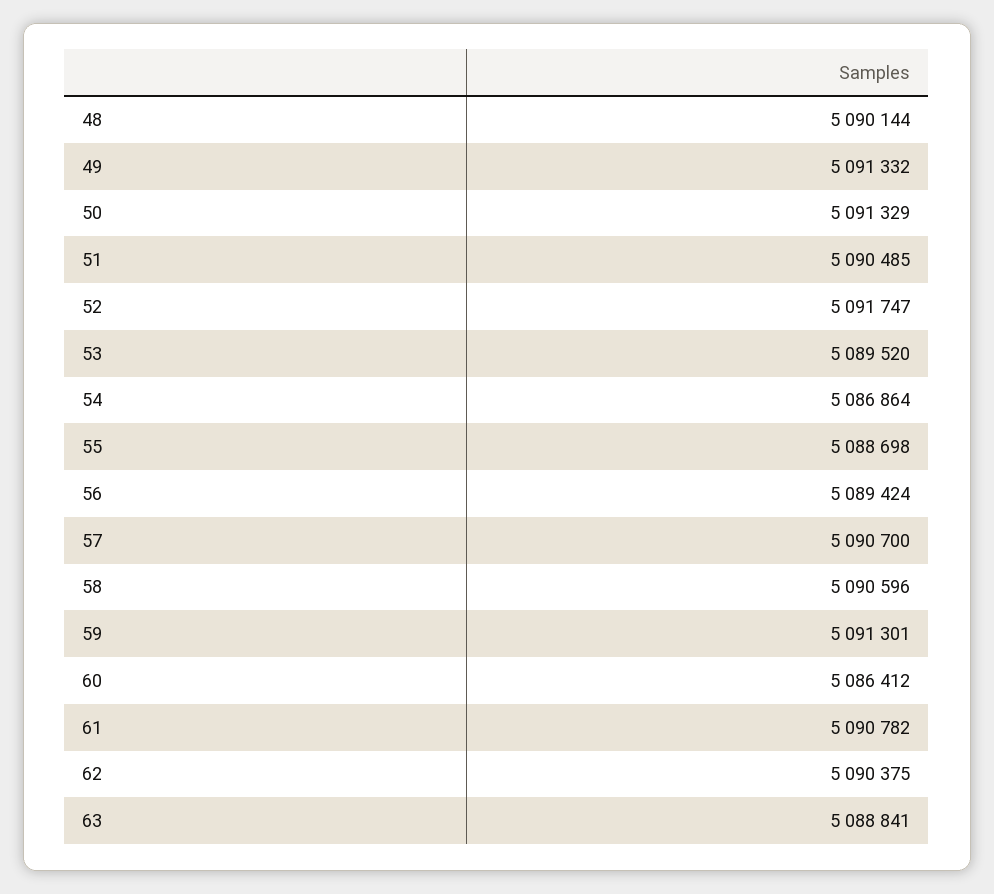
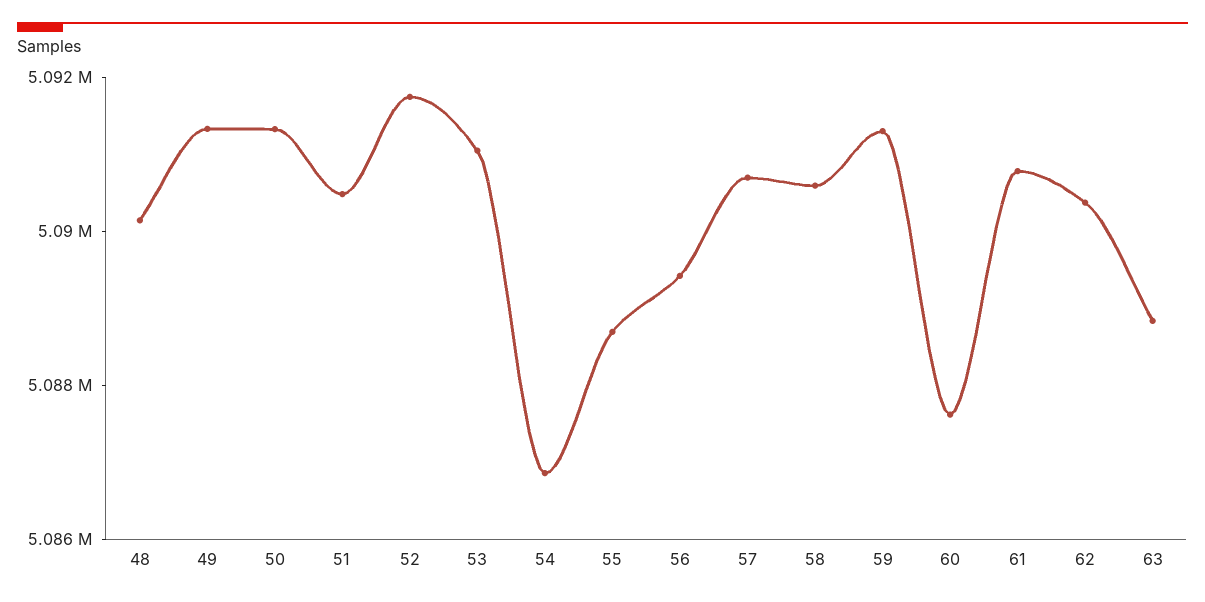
53: 5089520 -> 5091000
60: 5086412 -> 5087500

